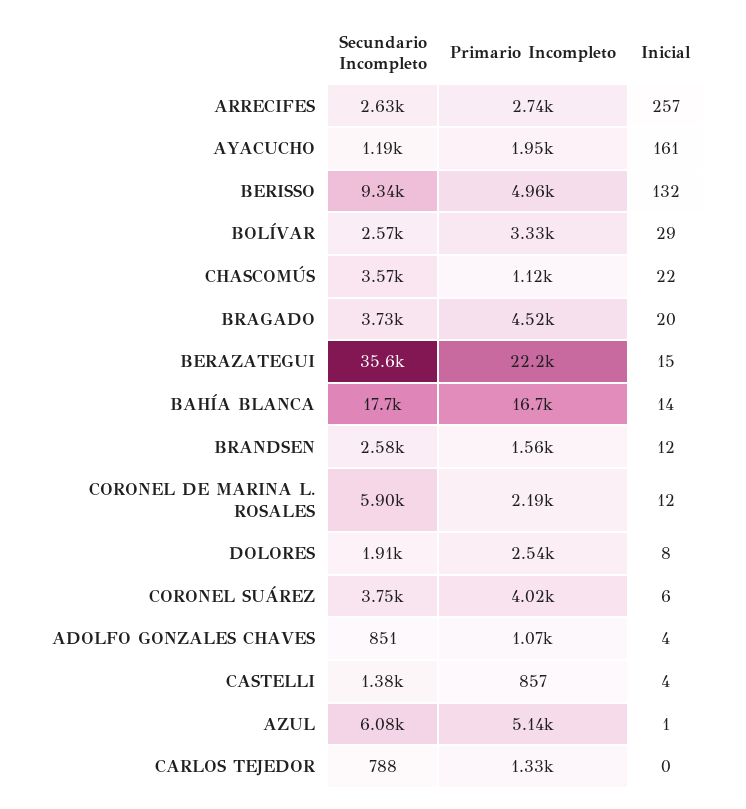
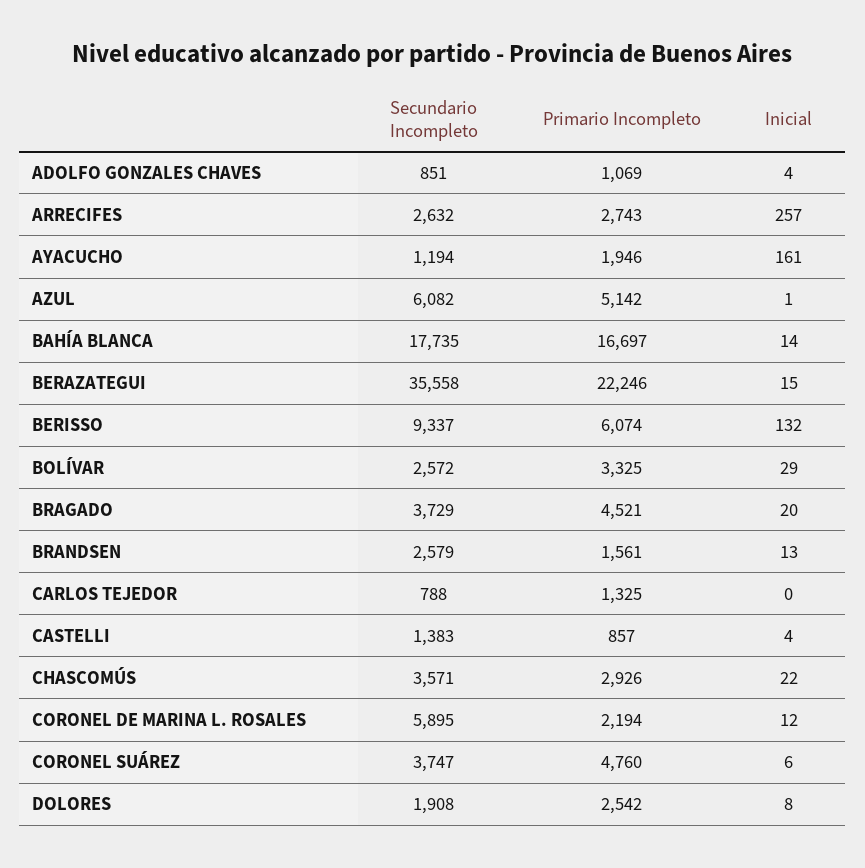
Primario Incompleto, BERISSO: 4960 -> 6074
Primario Incompleto, CHASCOMÚS: 1120 -> 2926
Inicial, BRANDSEN: 12 -> 13
Primario Incompleto, CORONEL SUÁREZ: 4020 -> 4760

